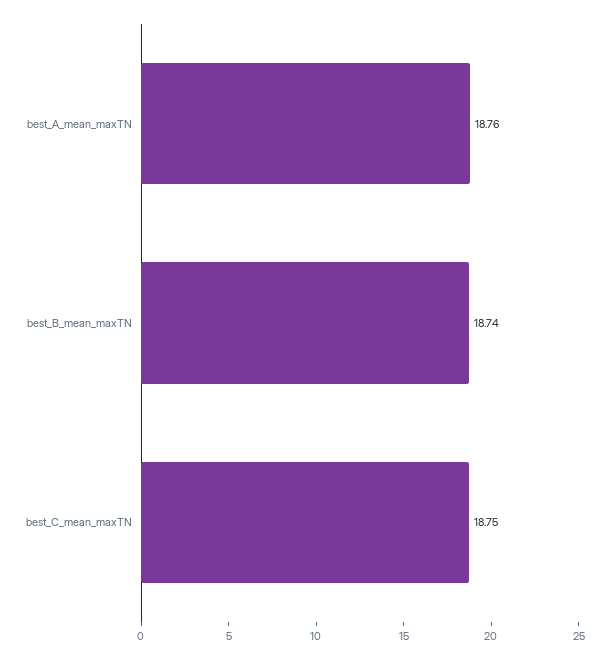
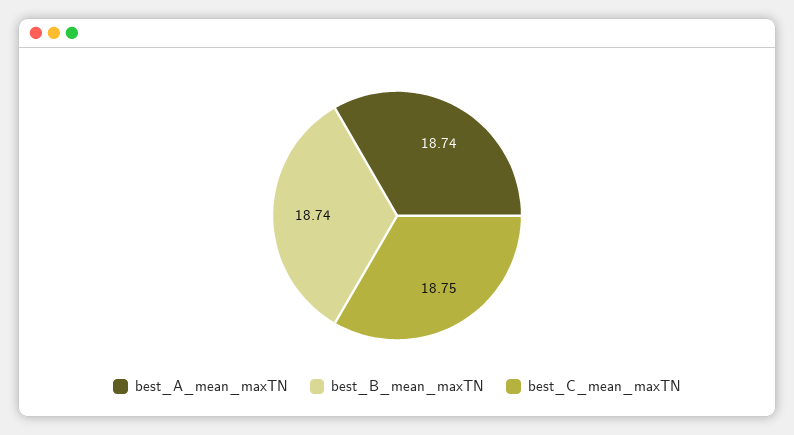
best_A_mean_maxTN: 18.76 -> 18.74

